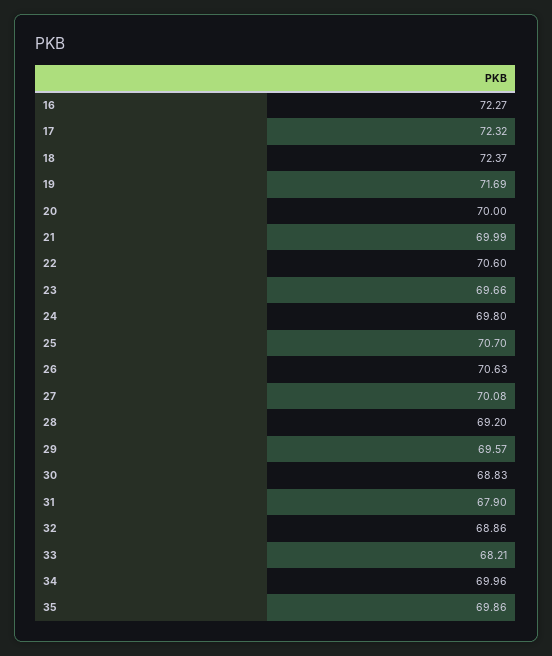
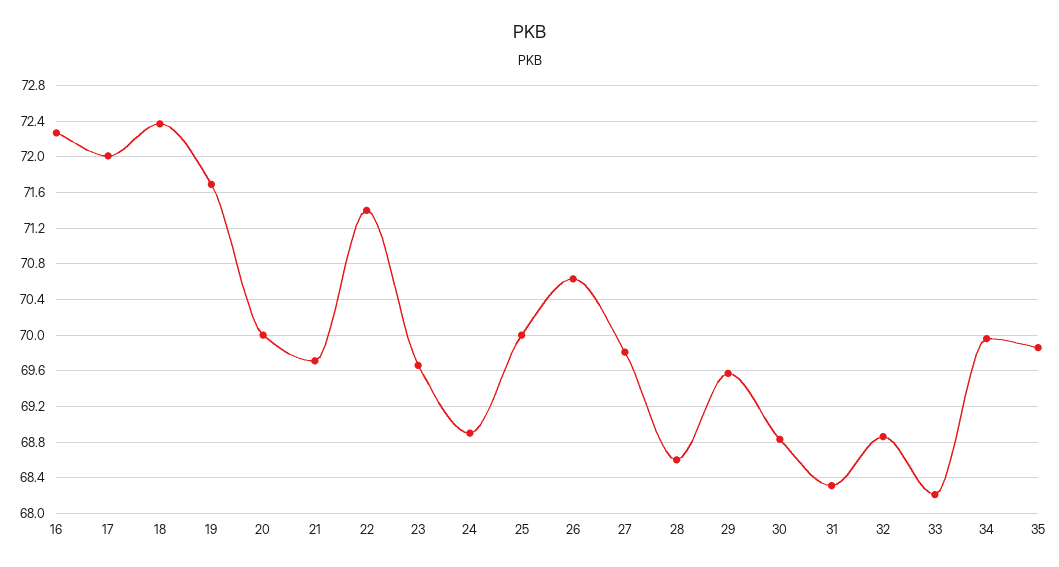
17: 72.32 -> 72
21: 69.99 -> 69.7
22: 70.6 -> 71.4
24: 69.8 -> 68.9
25: 70.7 -> 70
27: 70.08 -> 69.8
28: 69.2 -> 68.6
31: 67.9 -> 68.3

